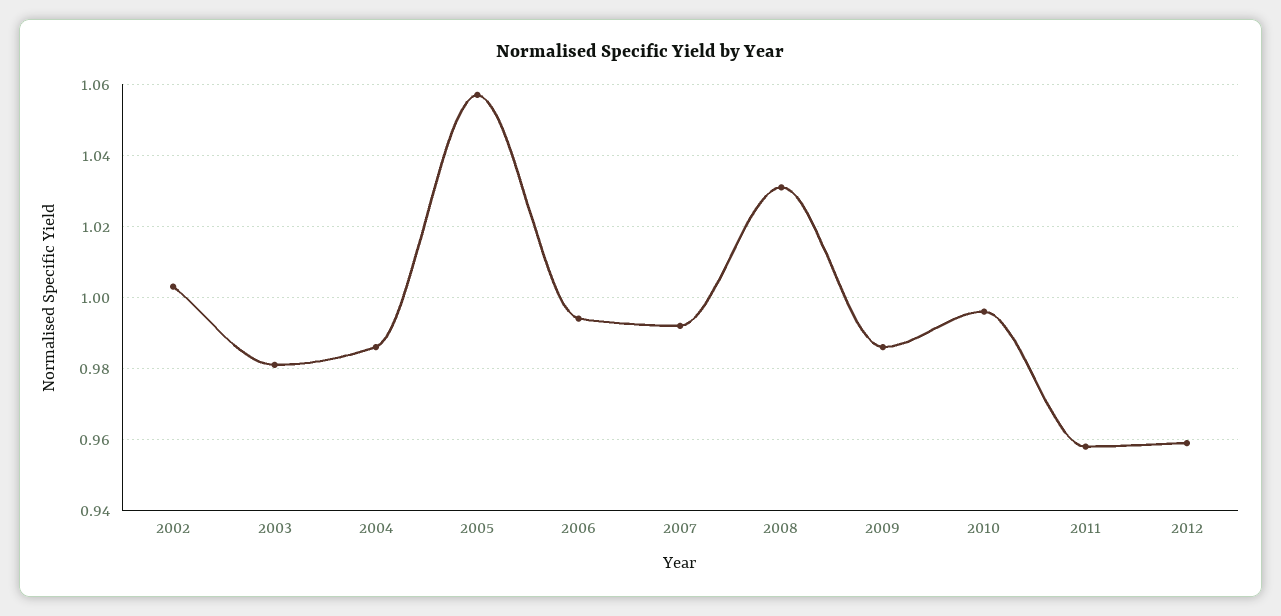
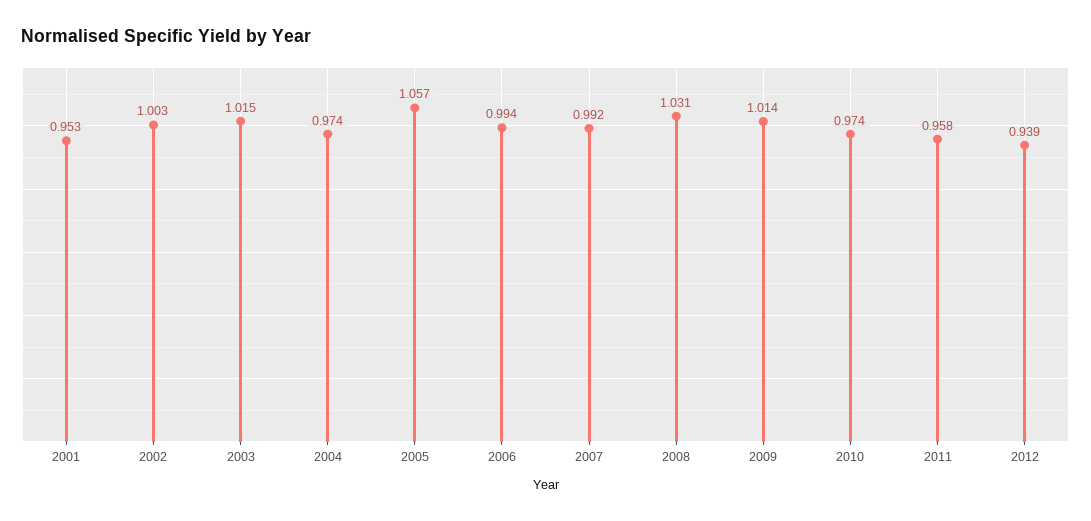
2003: 0.98 -> 1.015
2004: 0.985 -> 0.974
2009: 0.985 -> 1.014
2010: 0.995 -> 0.974
2012: 0.96 -> 0.939
2001: none -> 0.953

